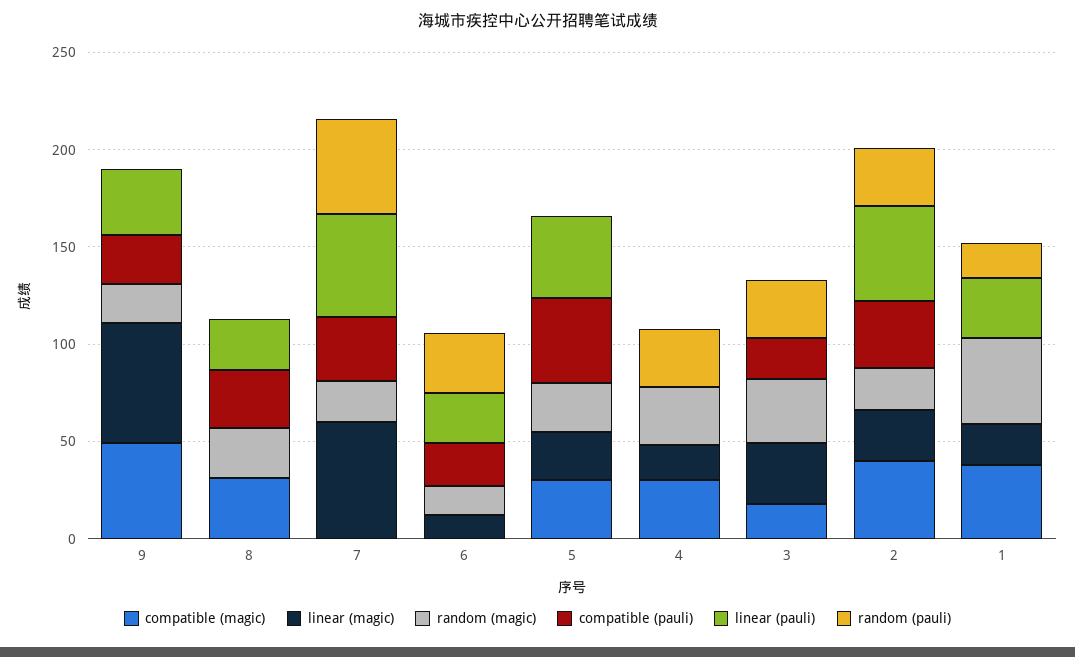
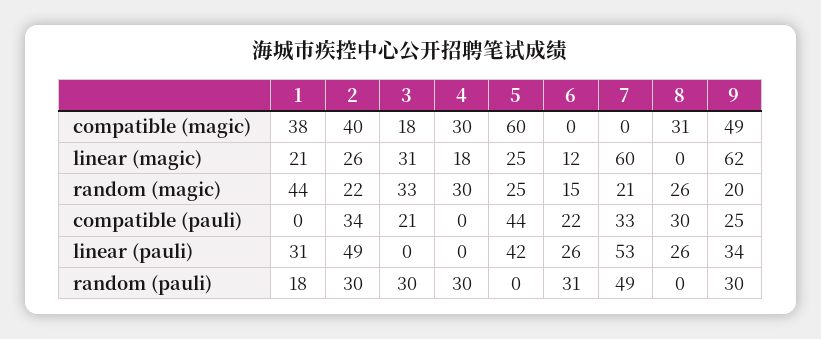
random (pauli), 9: 0 -> 30
compatible (magic), 5: 30 -> 60

